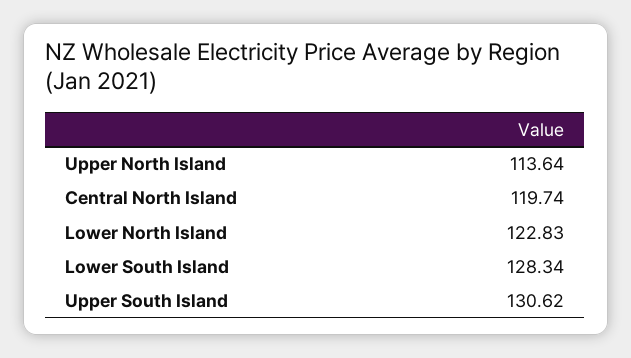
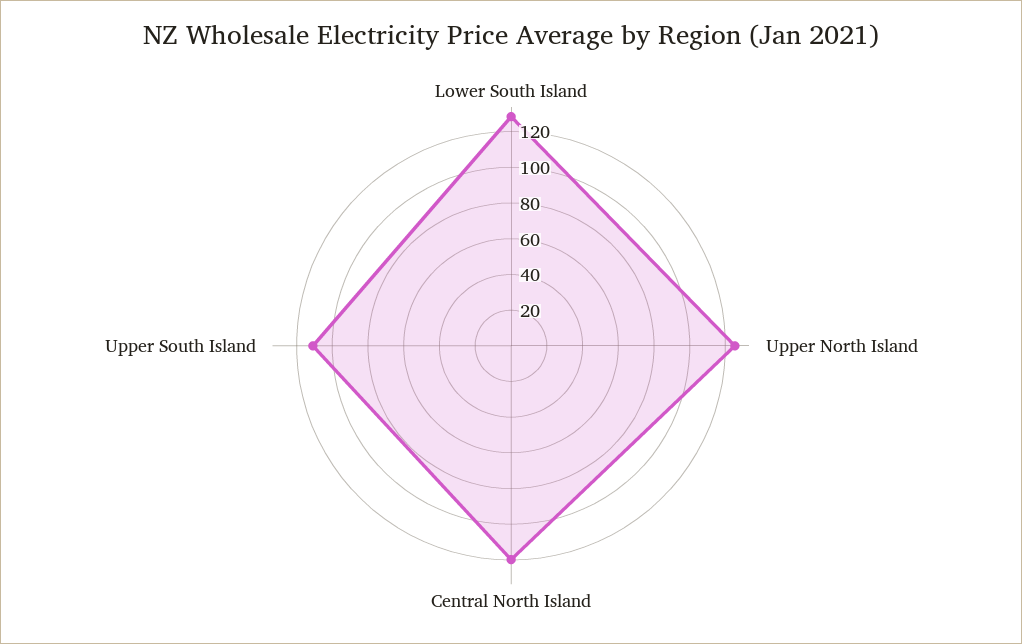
Upper North Island: 113.64 -> 125
Lower North Island: 122.83 -> none
Upper South Island: 130.62 -> 110

